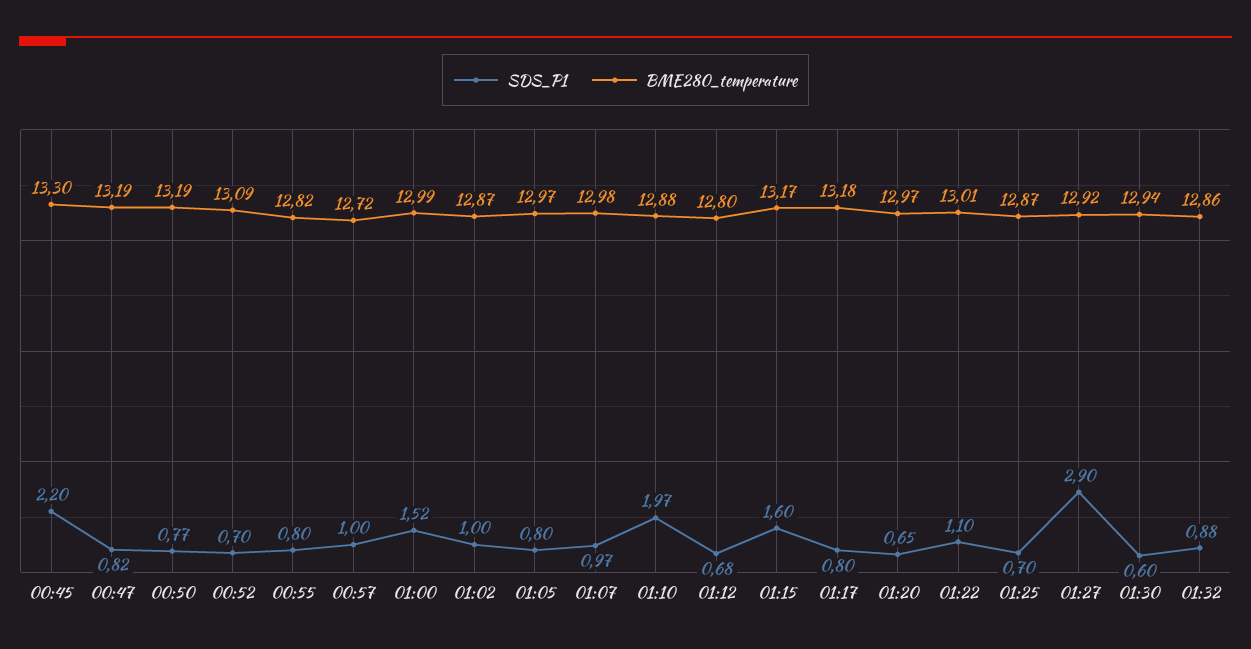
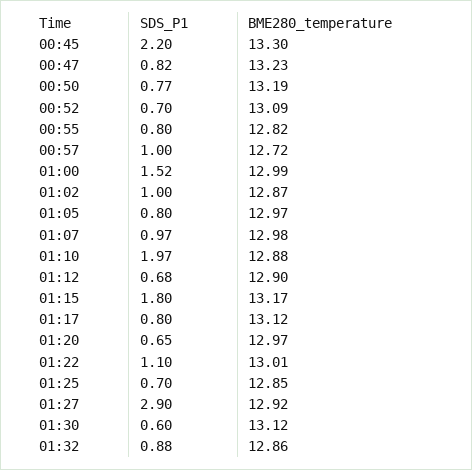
BME280_temperature, 00:47: 13.19 -> 13.23
BME280_temperature, 01:12: 12.8 -> 12.9
SDS_P1, 01:15: 1.6 -> 1.8
BME280_temperature, 01:17: 13.18 -> 13.12
BME280_temperature, 01:25: 12.87 -> 12.85
BME280_temperature, 01:30: 12.94 -> 13.12

